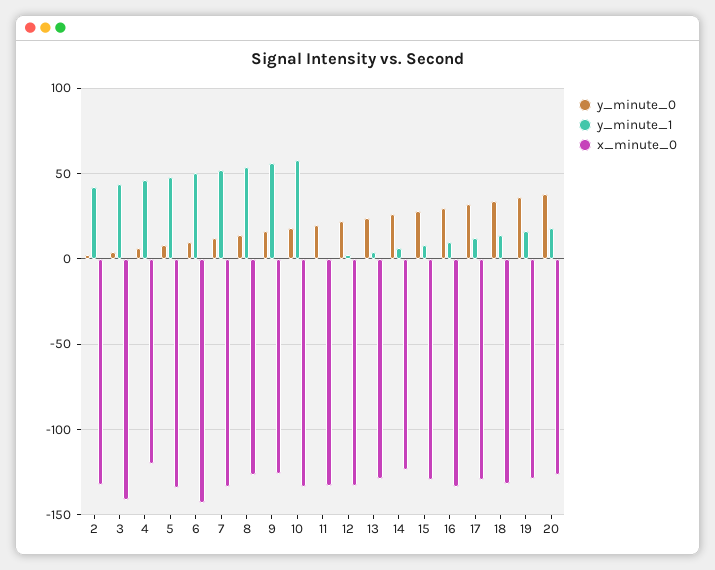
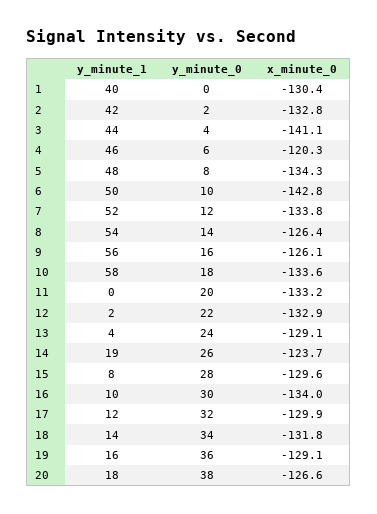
y_minute_1, 14: 5 -> 19
y_minute_1, 1: none -> 40
y_minute_0, 1: none -> 0
x_minute_0, 1: none -> -130.4

